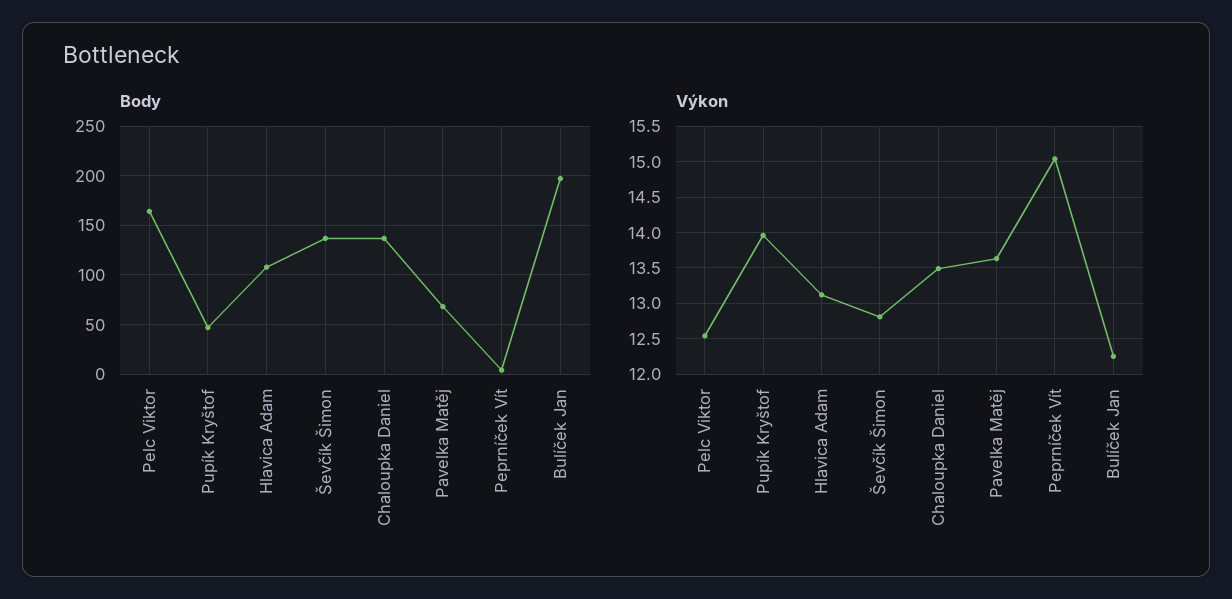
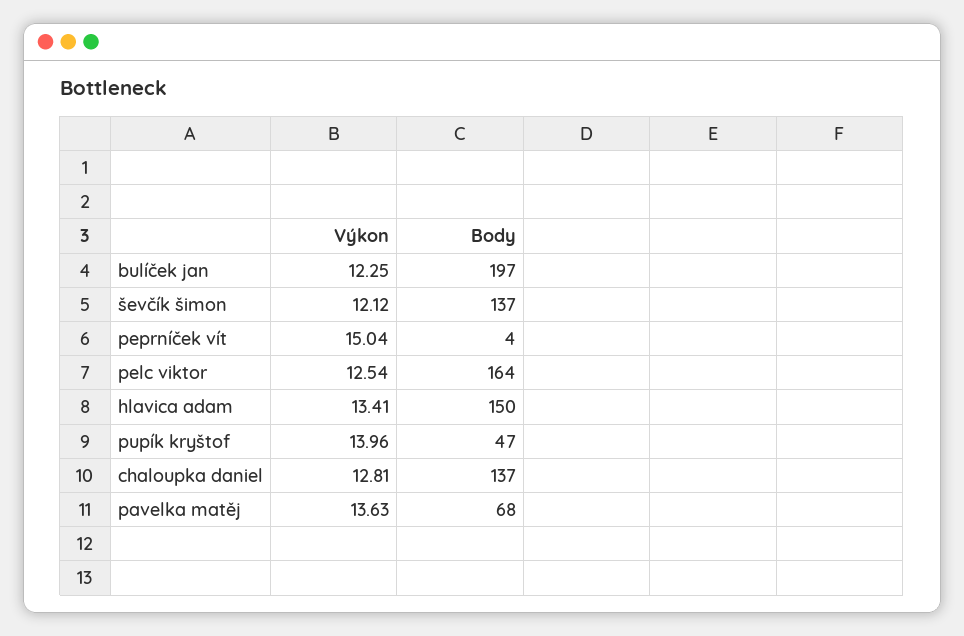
Body, Hlavica Adam: 110 -> 150
Výkon, Hlavica Adam: 13.1 -> 13.41
Výkon, Ševčík Šimon: 12.8 -> 12.12
Výkon, Chaloupka Daniel: 13.5 -> 12.81

